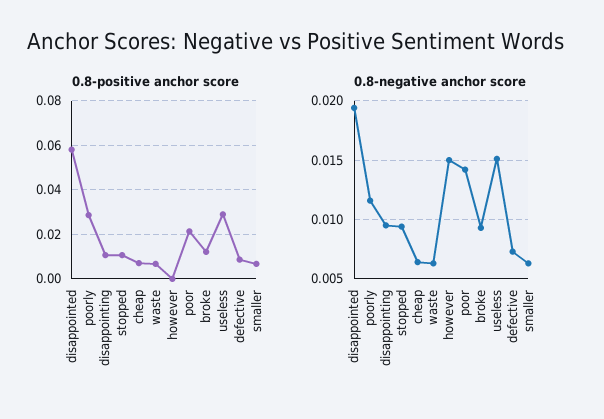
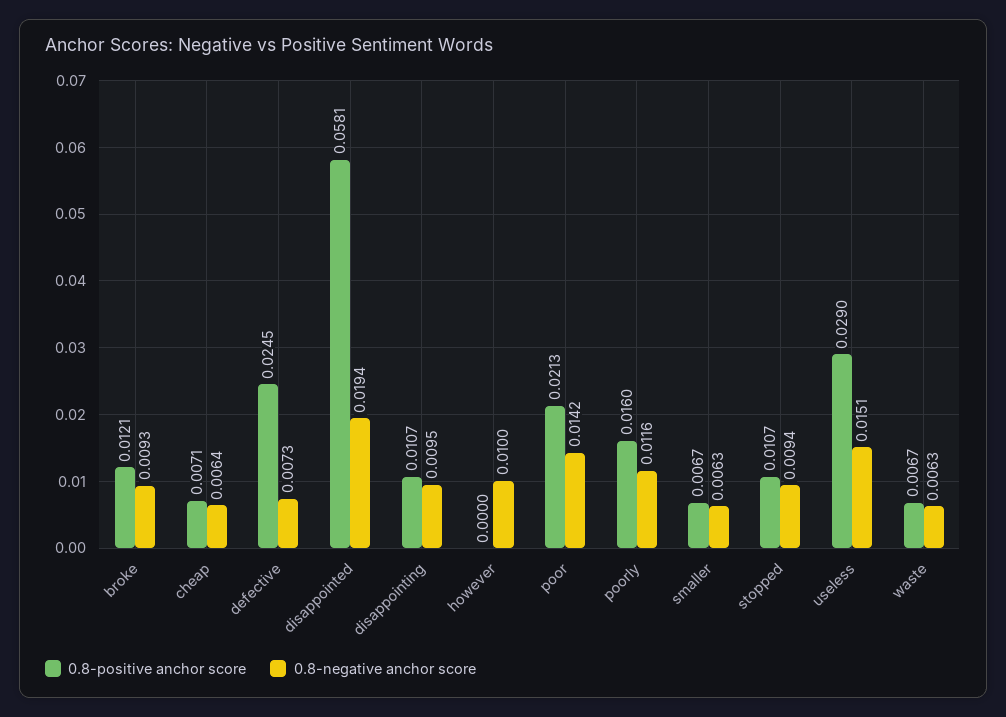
0.8-positive anchor score, poorly: 0.03 -> 0.016
0.8-positive anchor score, defective: 0.01 -> 0.0245
0.8-negative anchor score, however: 0.015 -> 0.01

